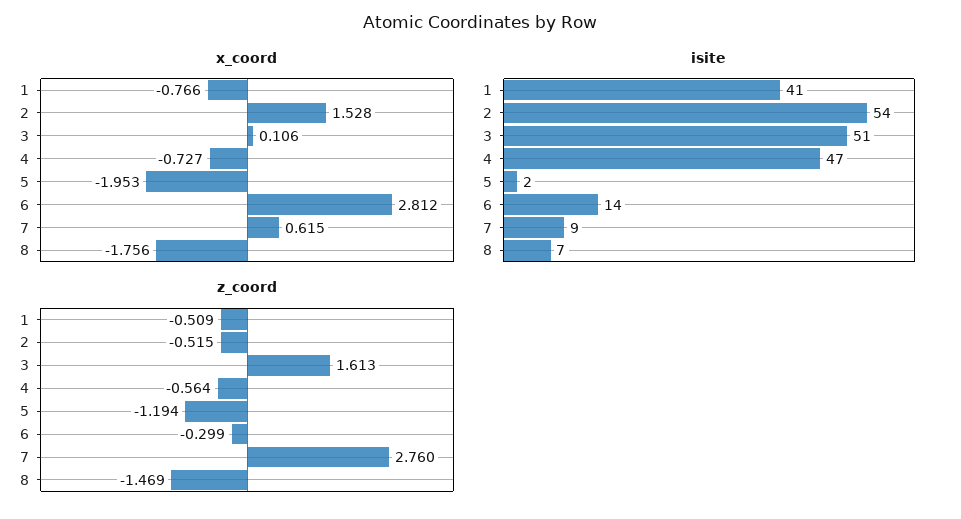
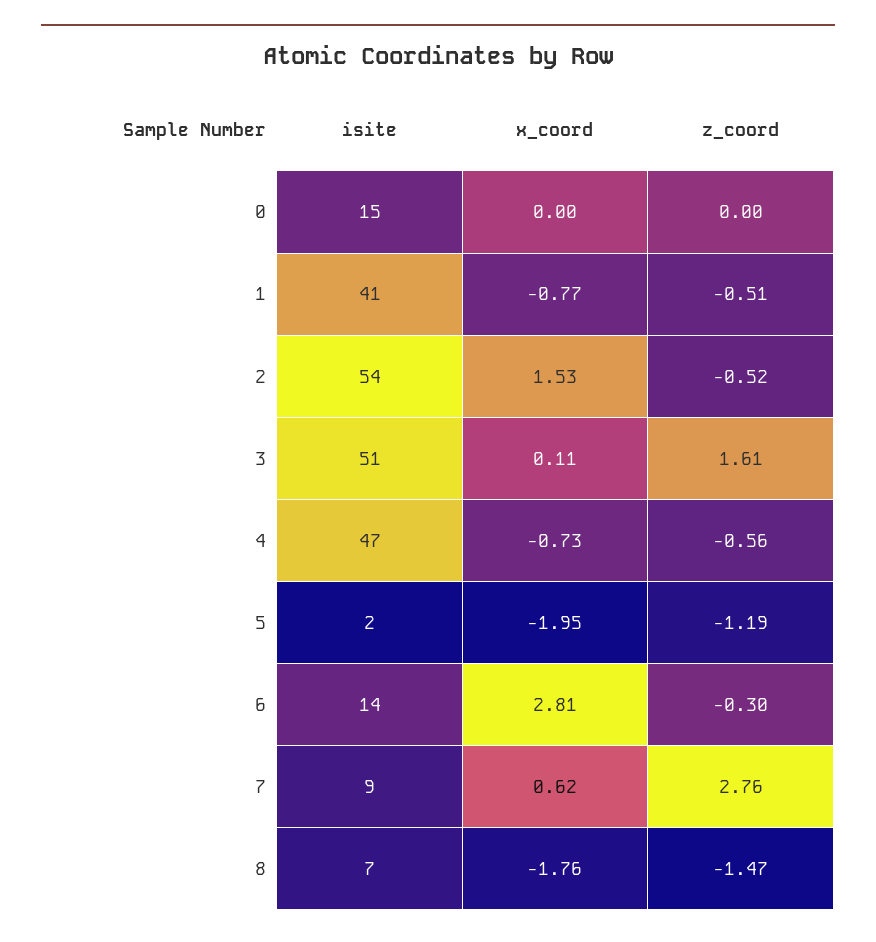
isite, 0: none -> 15
x_coord, 0: none -> 0
z_coord, 0: none -> 0

